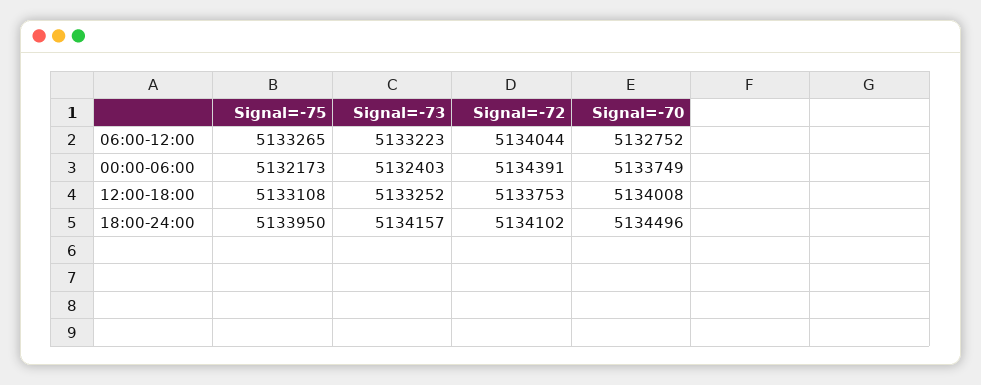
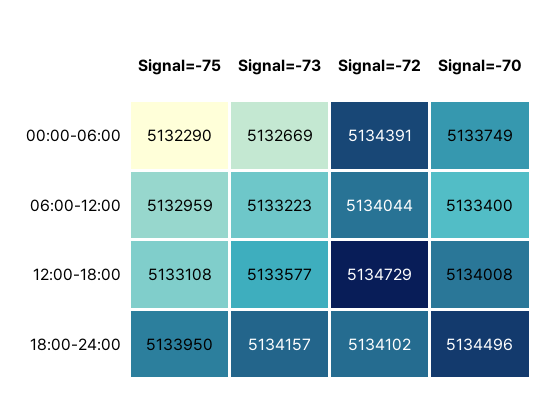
Signal=-75, 06:00-12:00: 5133265 -> 5132959
Signal=-70, 06:00-12:00: 5132752 -> 5133400
Signal=-75, 00:00-06:00: 5132173 -> 5132290
Signal=-73, 00:00-06:00: 5132403 -> 5132669
Signal=-73, 12:00-18:00: 5133252 -> 5133577
Signal=-72, 12:00-18:00: 5133753 -> 5134729

